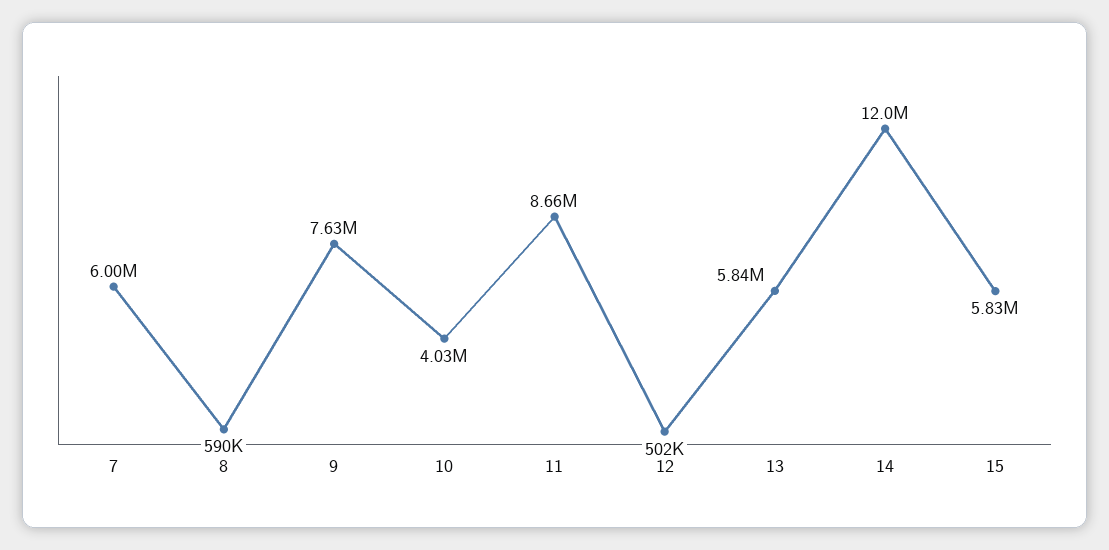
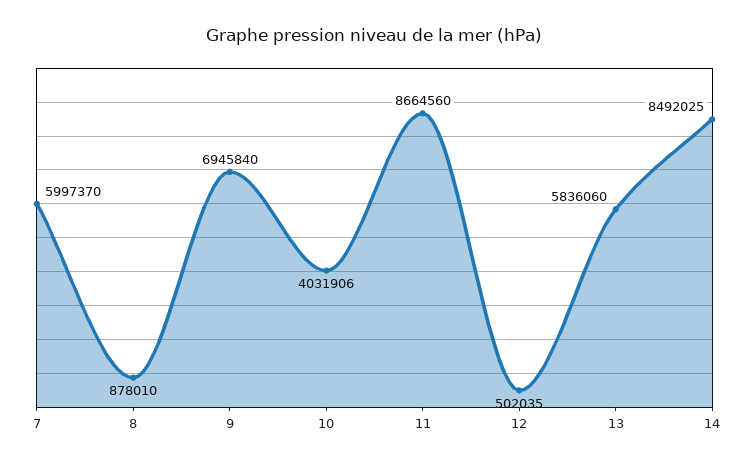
8: 590000 -> 878010
9: 7630000 -> 6945840
14: 12000000 -> 8492025
15: 5830000 -> none

